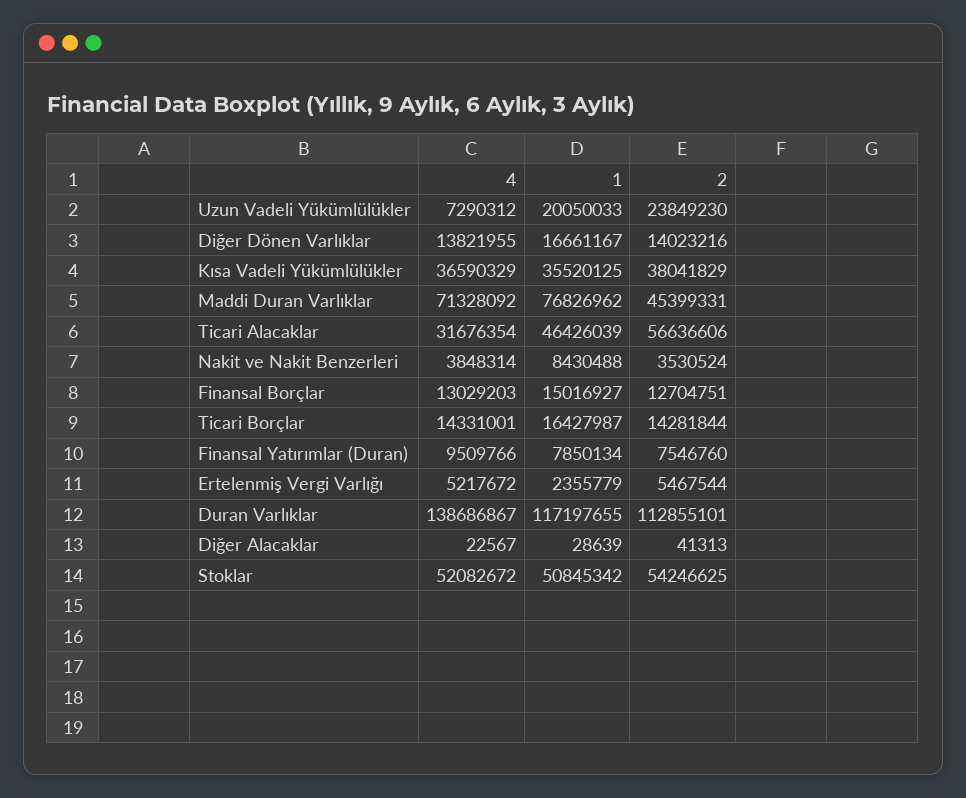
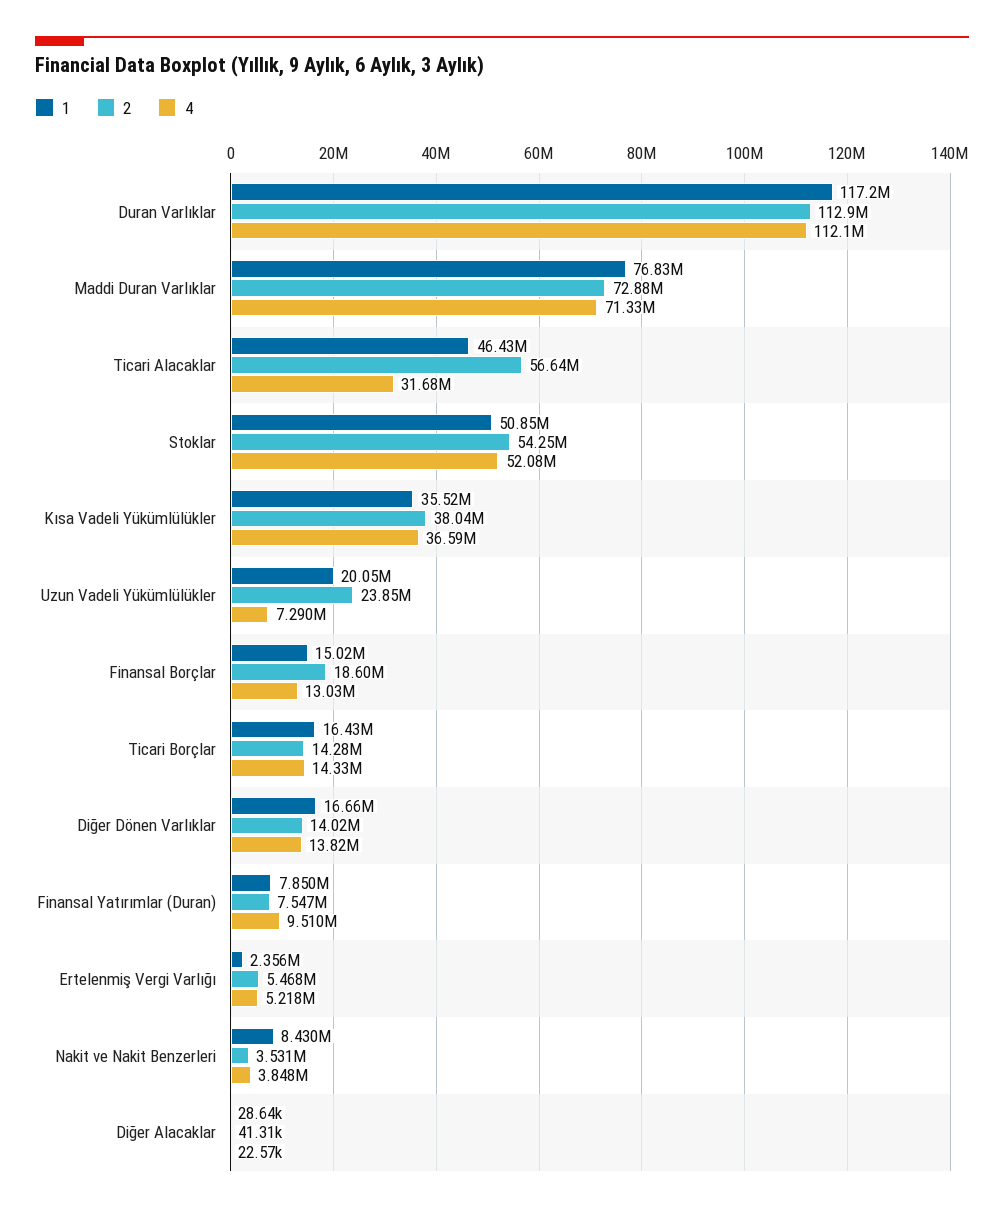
2, Maddi Duran Varlıklar: 45399331 -> 72880000
2, Finansal Borçlar: 12704751 -> 18600000
4, Duran Varlıklar: 138686867 -> 112100000

